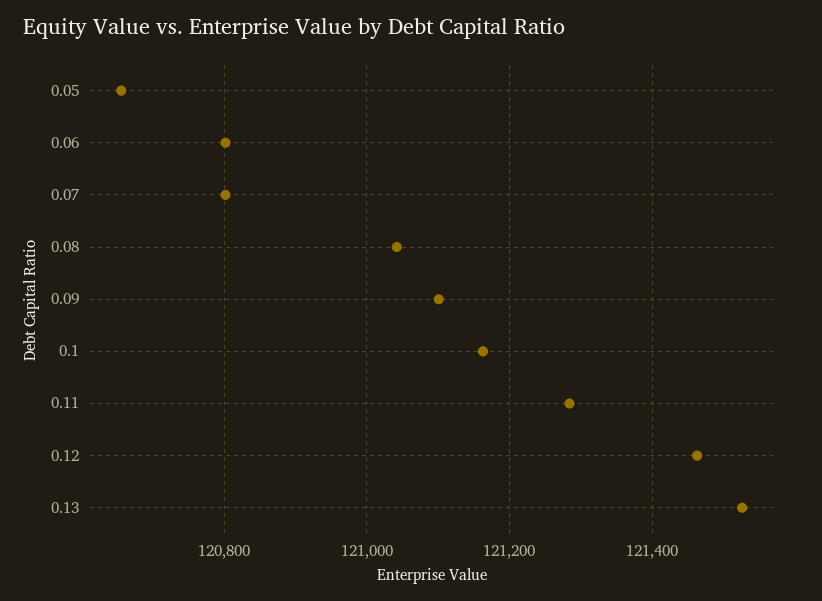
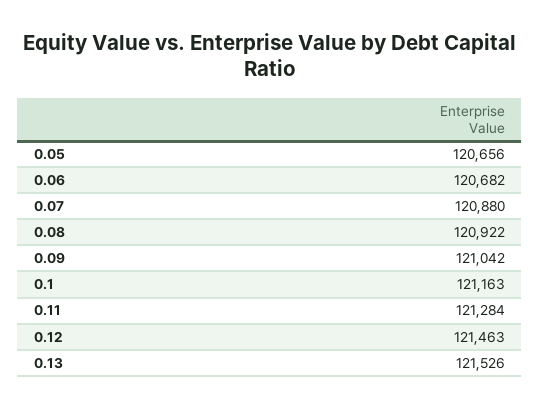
0.06: 120800 -> 120682
0.07: 120800 -> 120880
0.08: 121040 -> 120922
0.09: 121100 -> 121042

